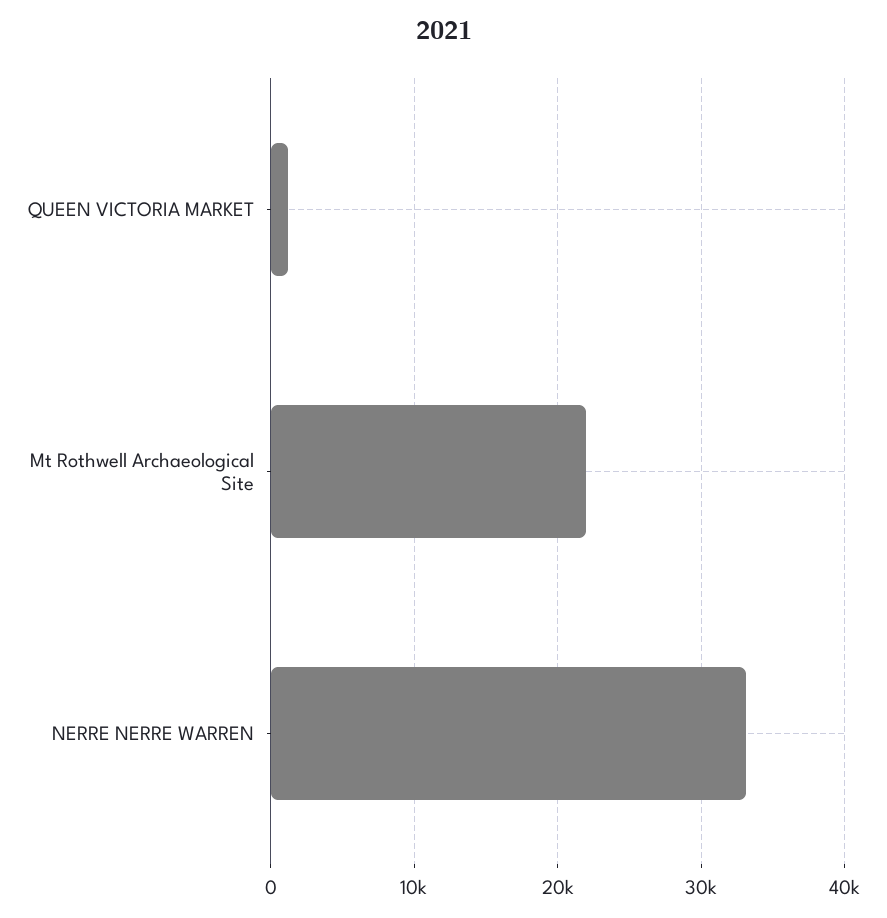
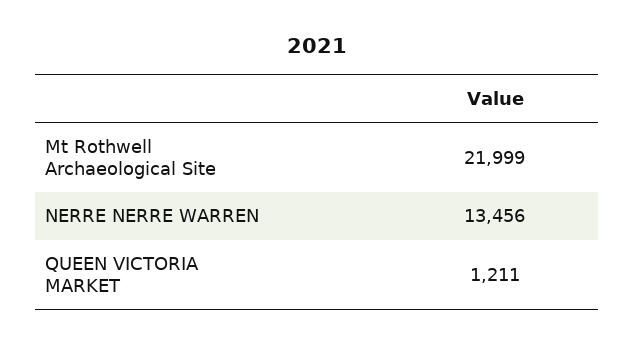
NERRE NERRE WARREN: 33000 -> 13456

